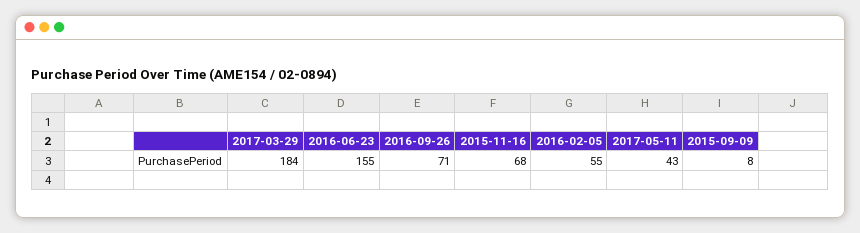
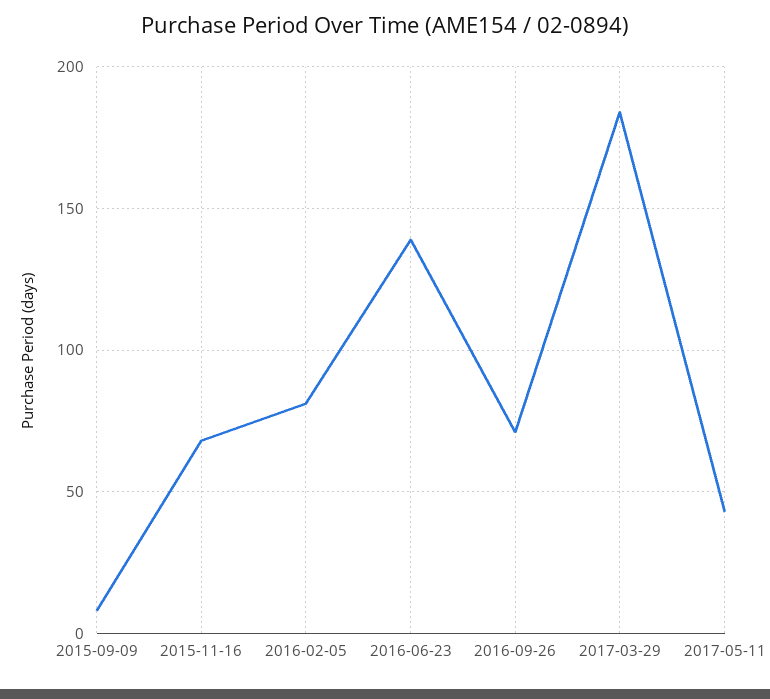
2016-06-23: 155 -> 140
2016-02-05: 55 -> 80

